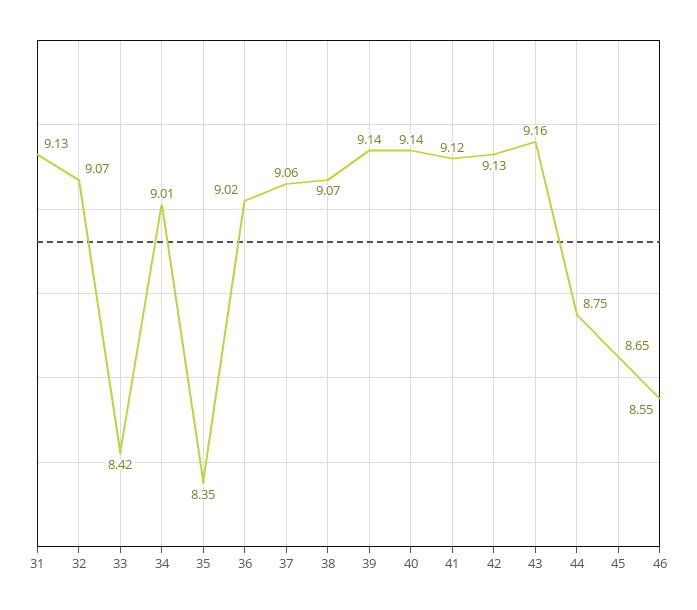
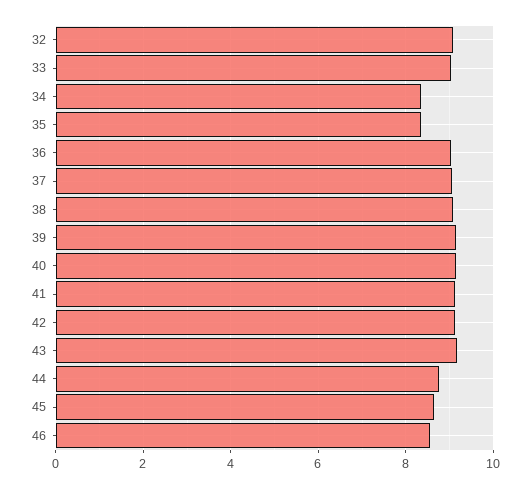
31: 9.13 -> none
33: 8.42 -> 9
34: 9.01 -> 8.4

